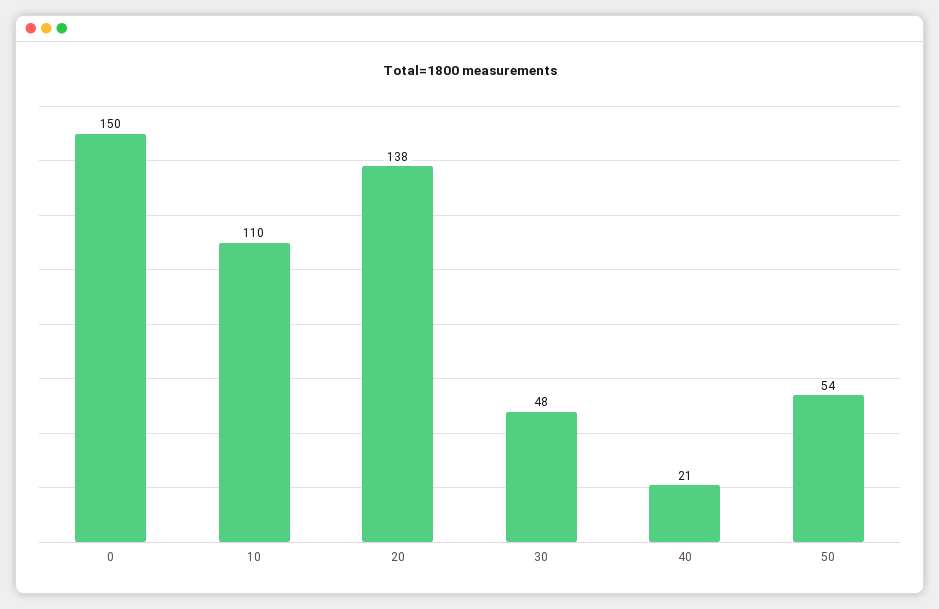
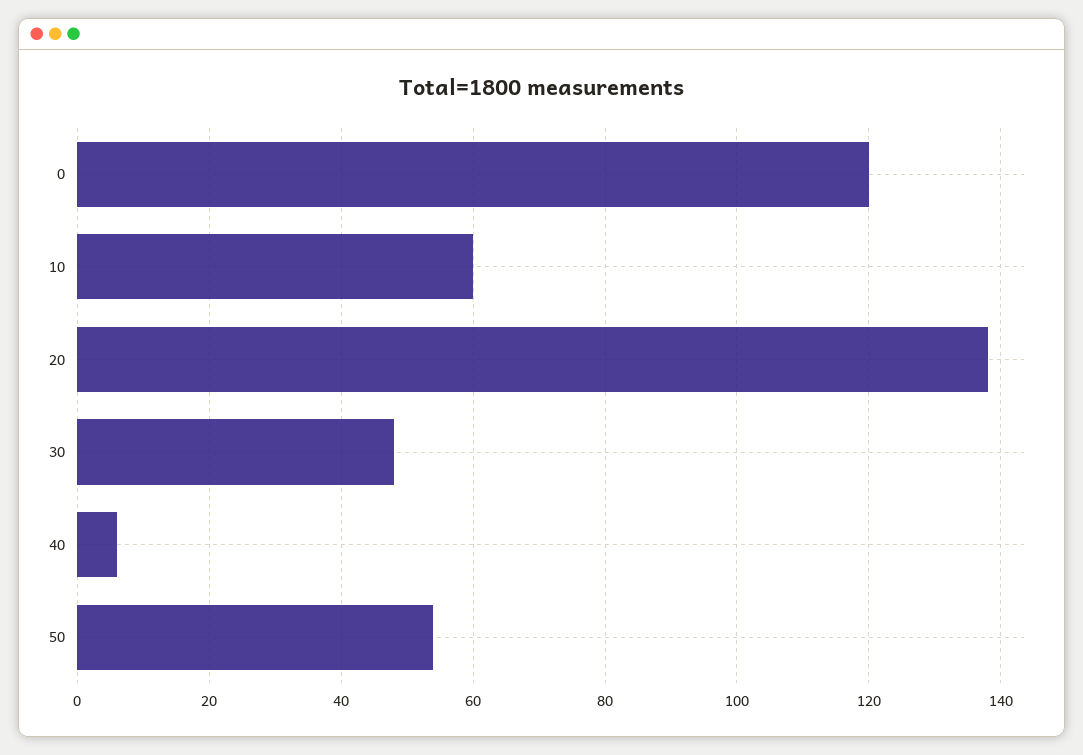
0: 150 -> 120
10: 110 -> 60
40: 21 -> 5

